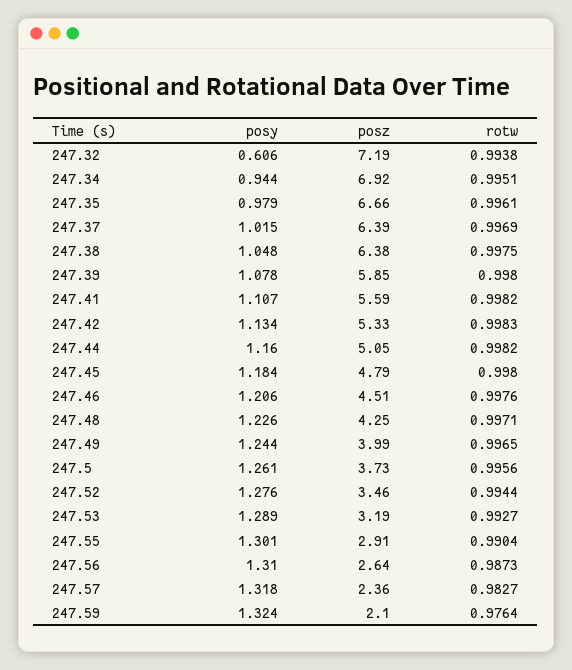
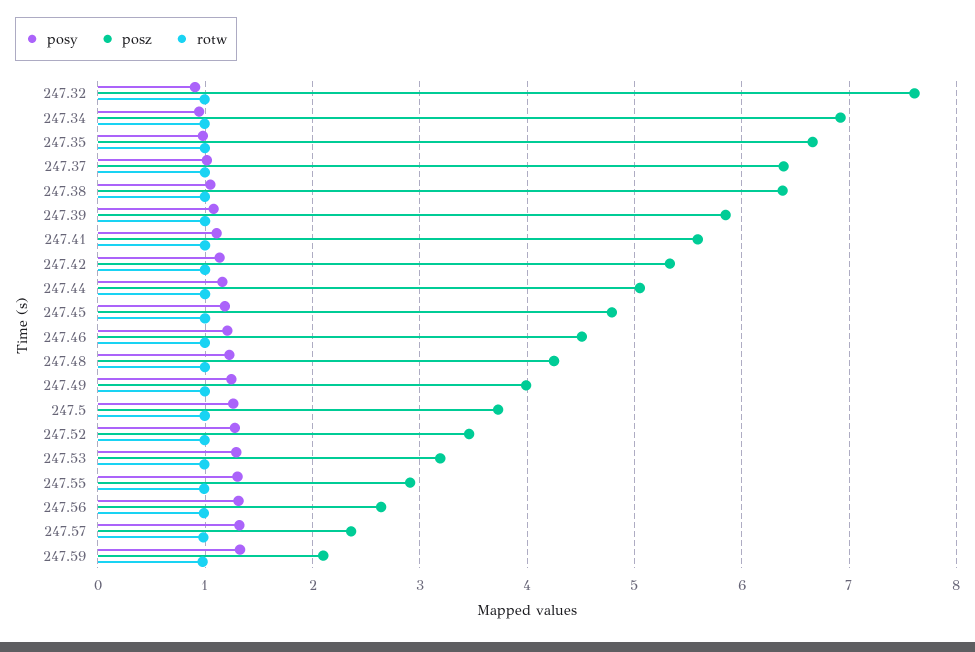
posy, 247.32: 0.606 -> 0.9
posz, 247.32: 7.19 -> 7.6

